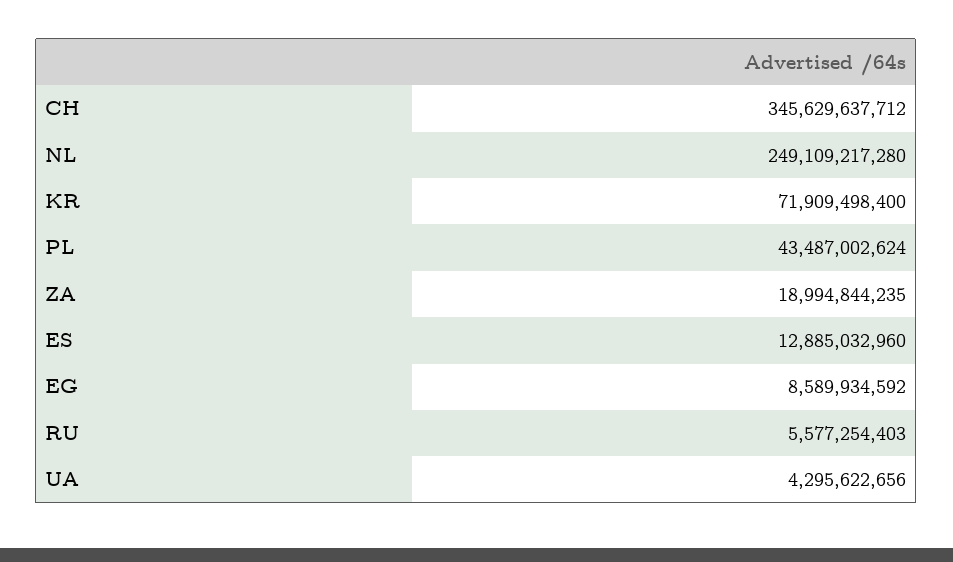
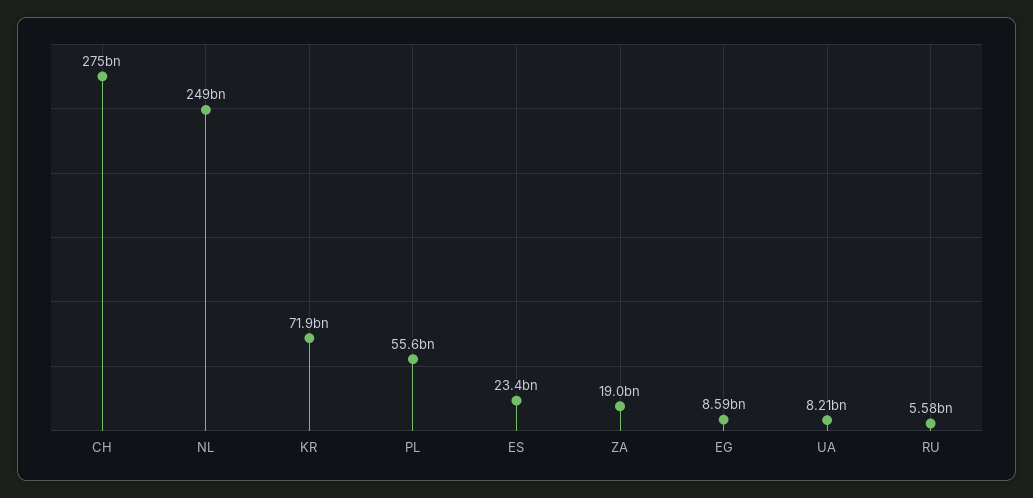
CH: 345629637712 -> 275000000000
PL: 43487002624 -> 55600000000
ES: 12885032960 -> 23400000000
UA: 4295622656 -> 8210000000

